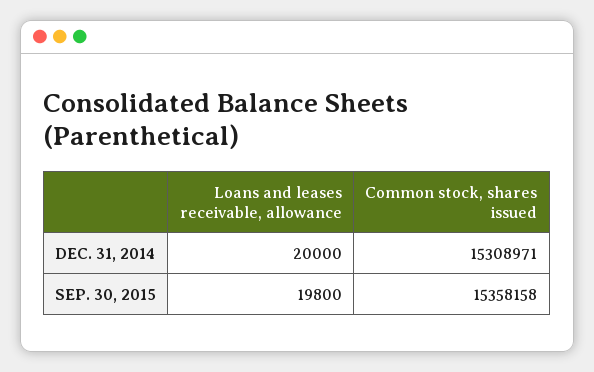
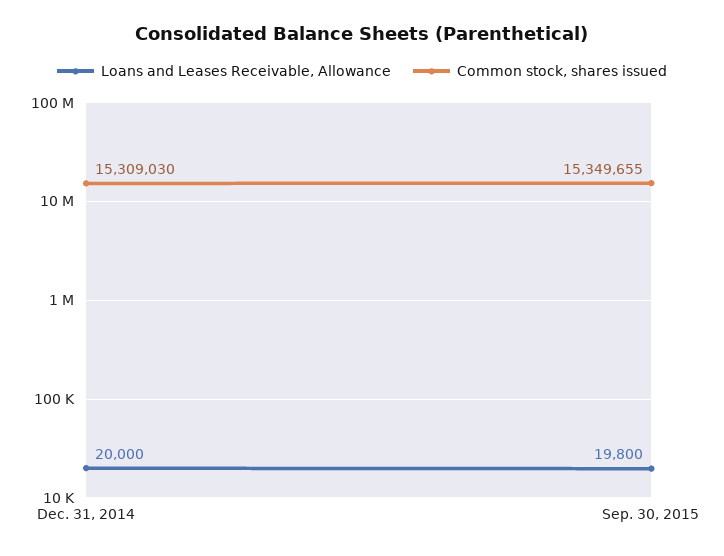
Common stock, shares issued, DEC. 31, 2014: 15308971 -> 15309030
Common stock, shares issued, SEP. 30, 2015: 15358158 -> 15349655

